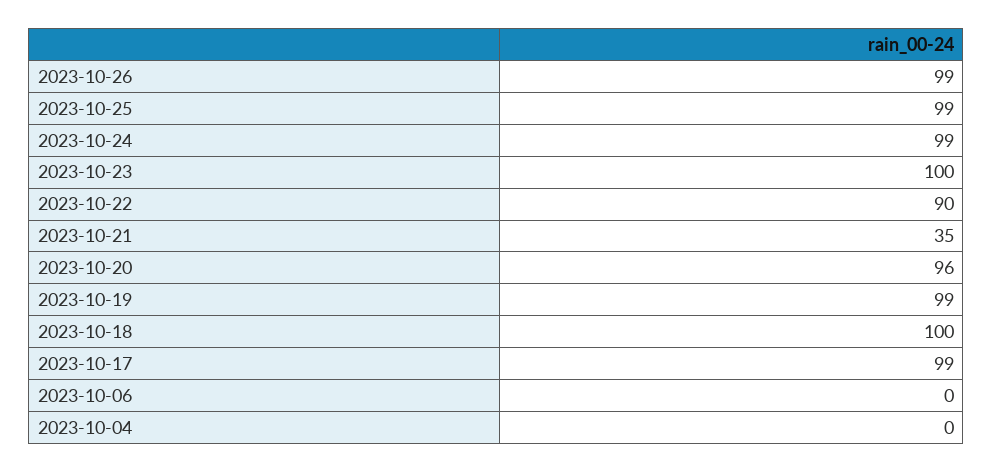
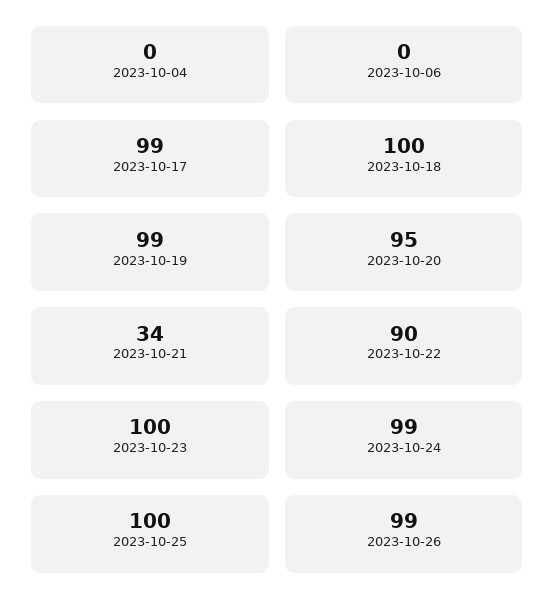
2023-10-25: 99 -> 100
2023-10-21: 35 -> 34
2023-10-20: 96 -> 95

